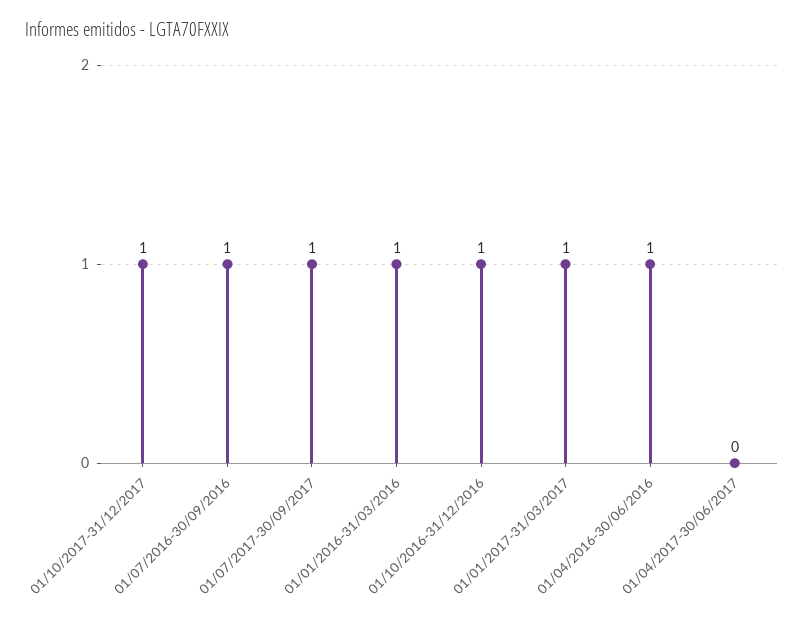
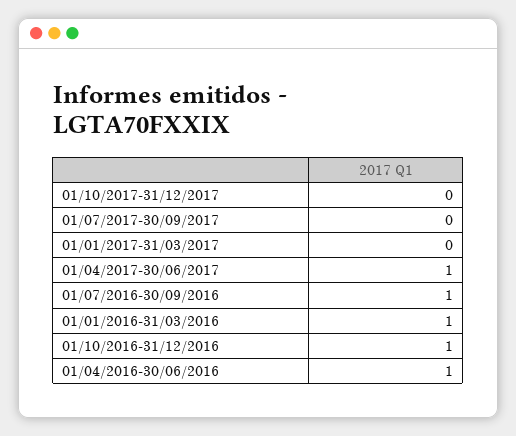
01/10/2017-31/12/2017: 1 -> 0
01/07/2017-30/09/2017: 1 -> 0
01/01/2017-31/03/2017: 1 -> 0
01/04/2017-30/06/2017: 0 -> 1

